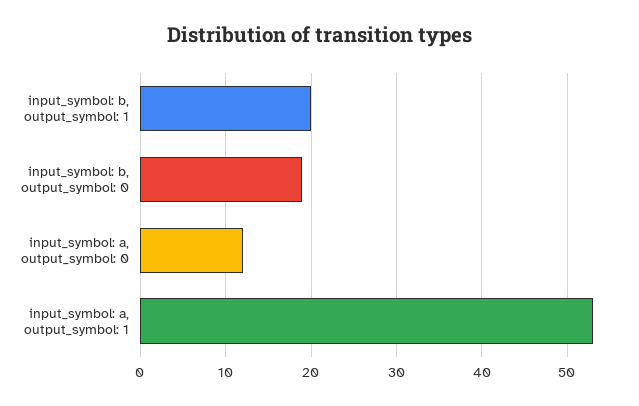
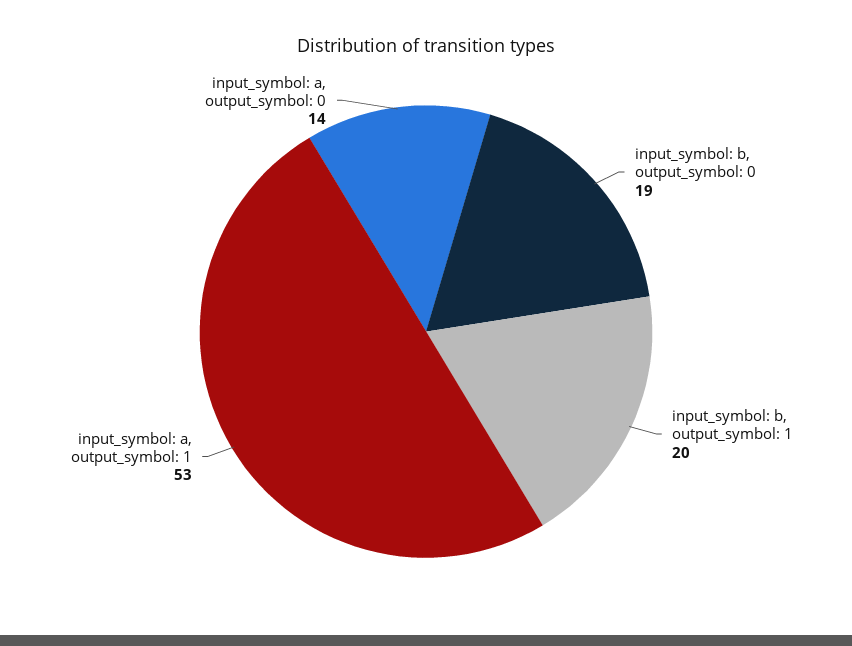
input_symbol: a, output_symbol: 0: 12 -> 14

